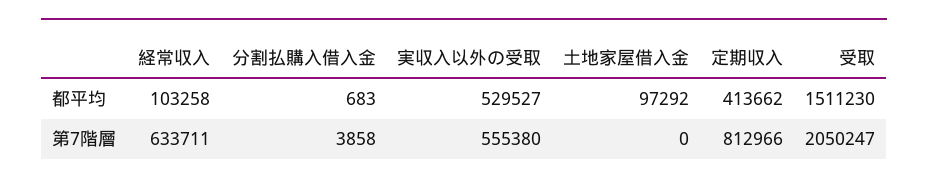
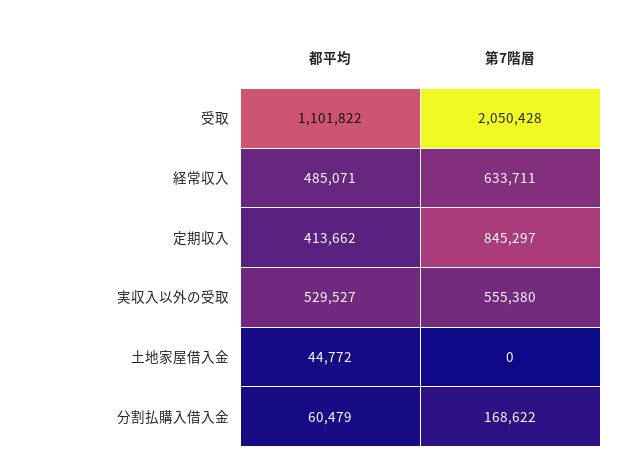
経常収入, 都平均: 103258 -> 485071
分割払購入借入金, 都平均: 683 -> 60479
土地家屋借入金, 都平均: 97292 -> 44772
受取, 都平均: 1511230 -> 1101822
分割払購入借入金, 第7階層: 3858 -> 168622
定期収入, 第7階層: 812966 -> 845297
受取, 第7階層: 2050247 -> 2050428

